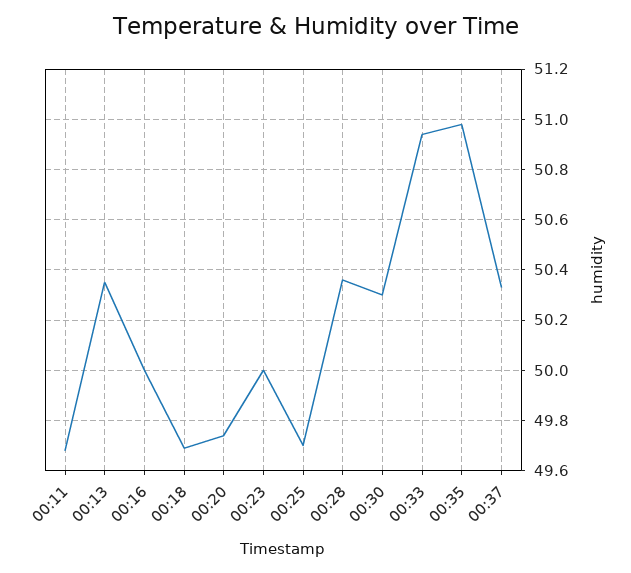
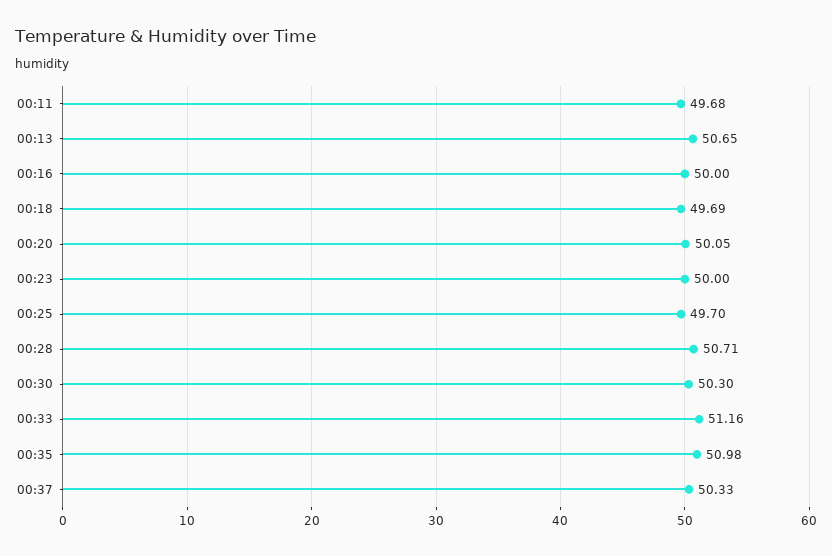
00:13: 50.35 -> 50.65
00:20: 49.75 -> 50.05
00:28: 50.35 -> 50.71
00:33: 50.95 -> 51.16

